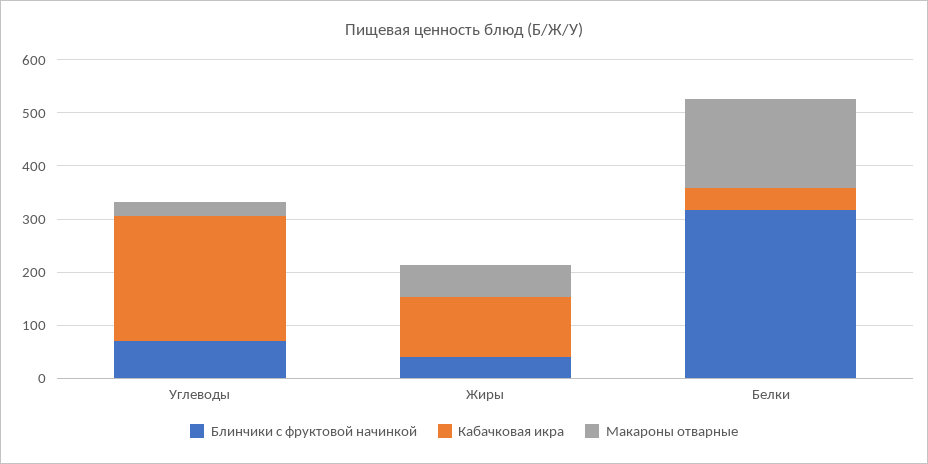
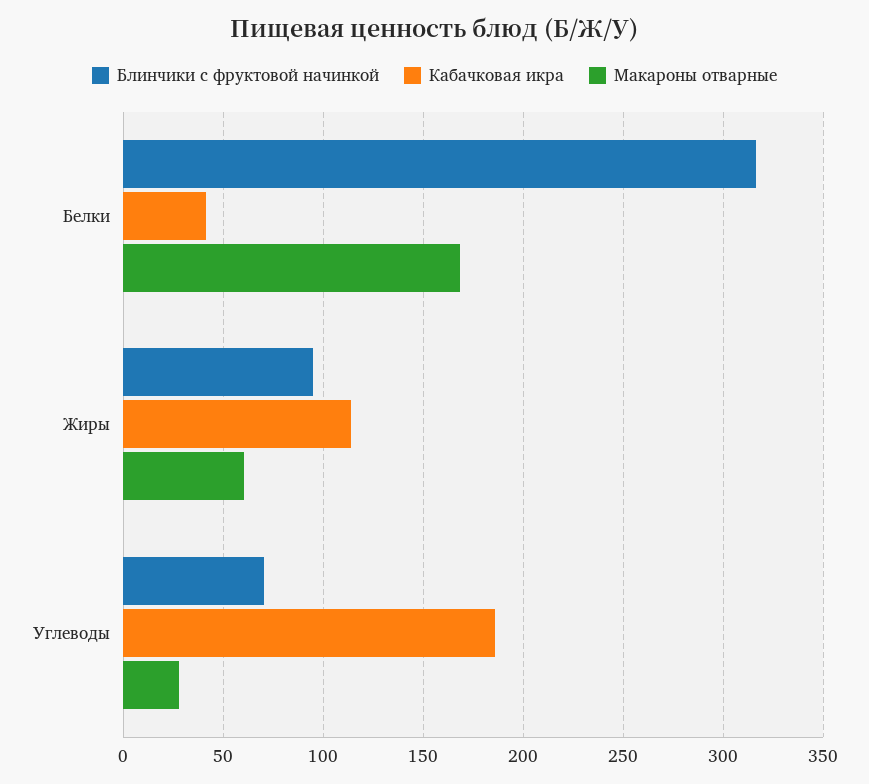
Кабачковая икра, Углеводы: 240 -> 185
Блинчики с фруктовой начинкой, Жиры: 40 -> 95

